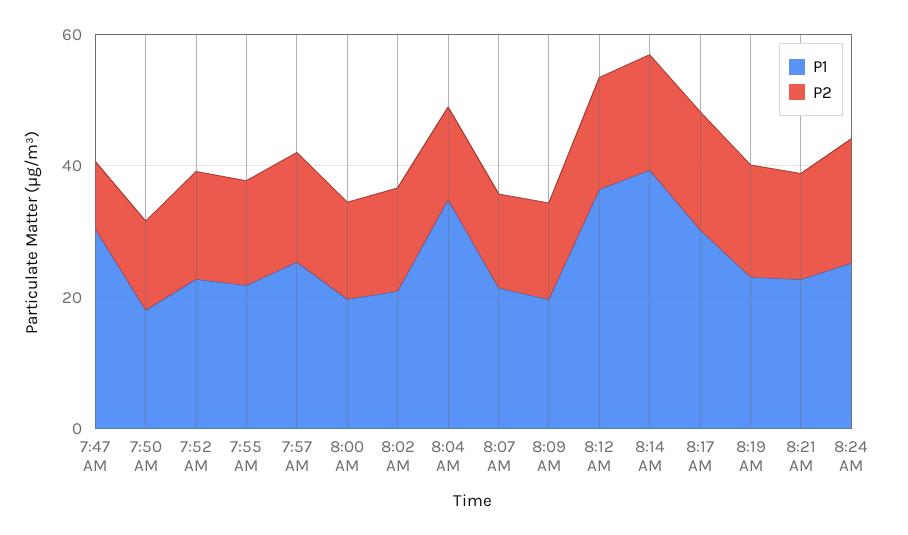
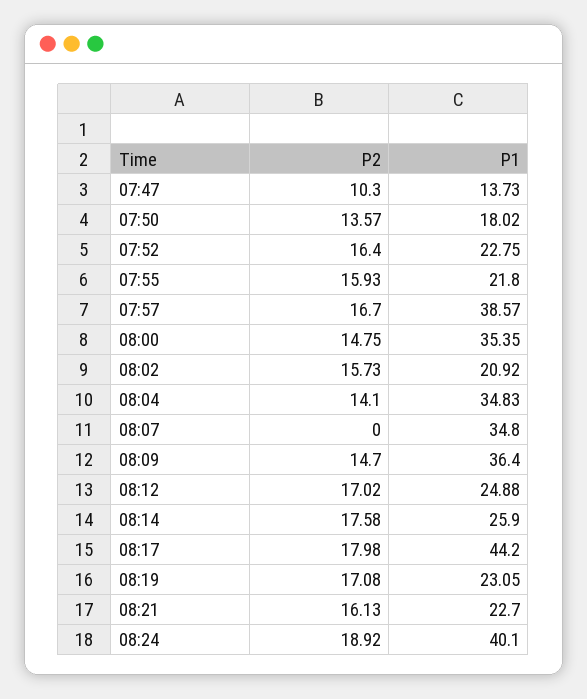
P1, 7:47 AM: 30 -> 13.73
P1, 7:57 AM: 25 -> 38.57
P1, 8:00 AM: 20 -> 35.35
P1, 8:07 AM: 20 -> 34.8
P2, 8:07 AM: 15 -> 0
P1, 8:09 AM: 20 -> 36.4
P1, 8:12 AM: 35 -> 24.88
P1, 8:14 AM: 40 -> 25.9
P1, 8:17 AM: 30 -> 44.2
P1, 8:24 AM: 25 -> 40.1

